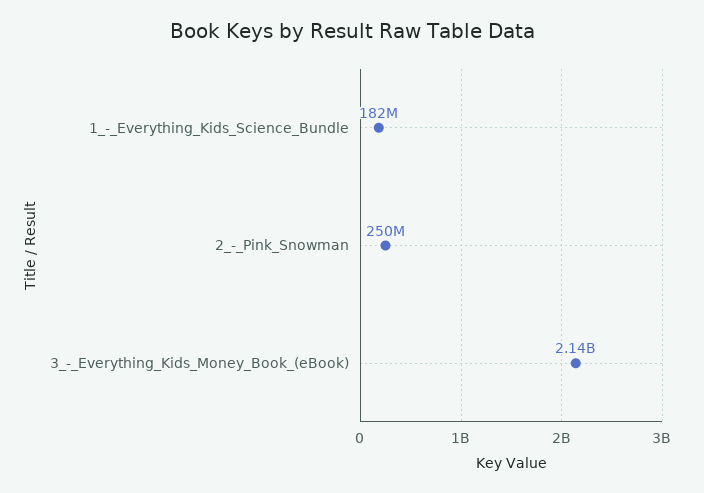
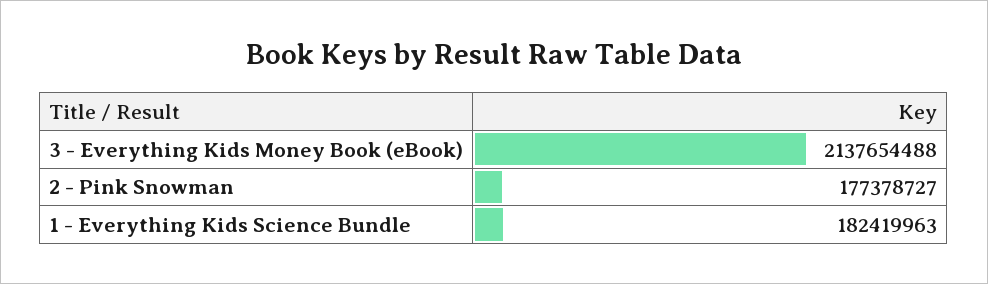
2_-_Pink_Snowman: 250000000 -> 177378727

